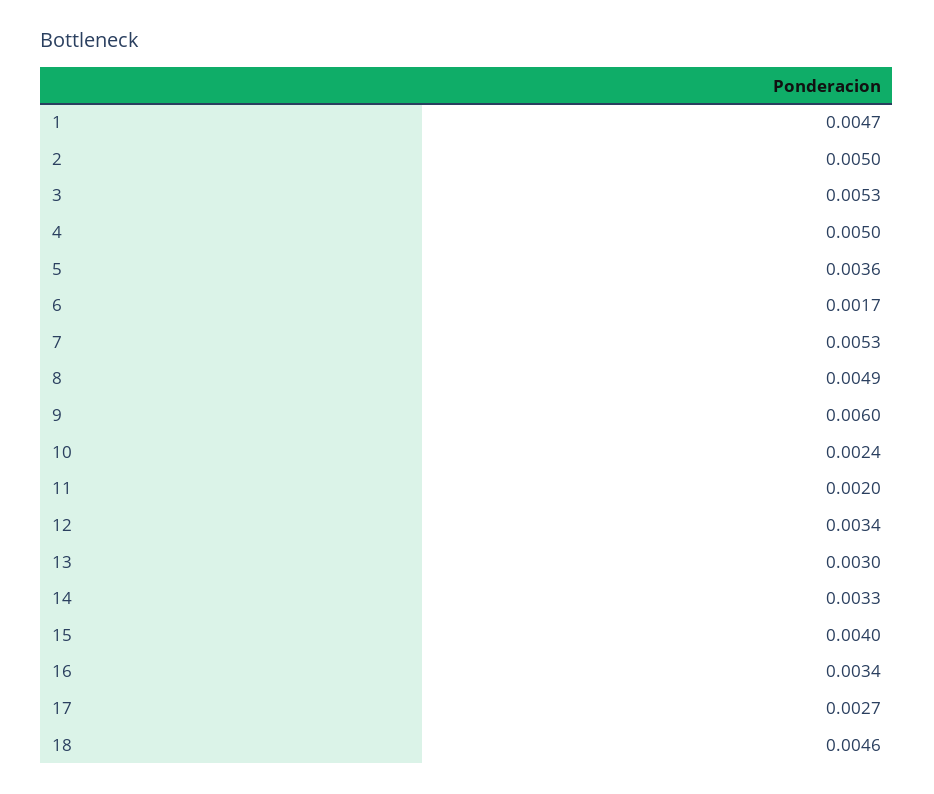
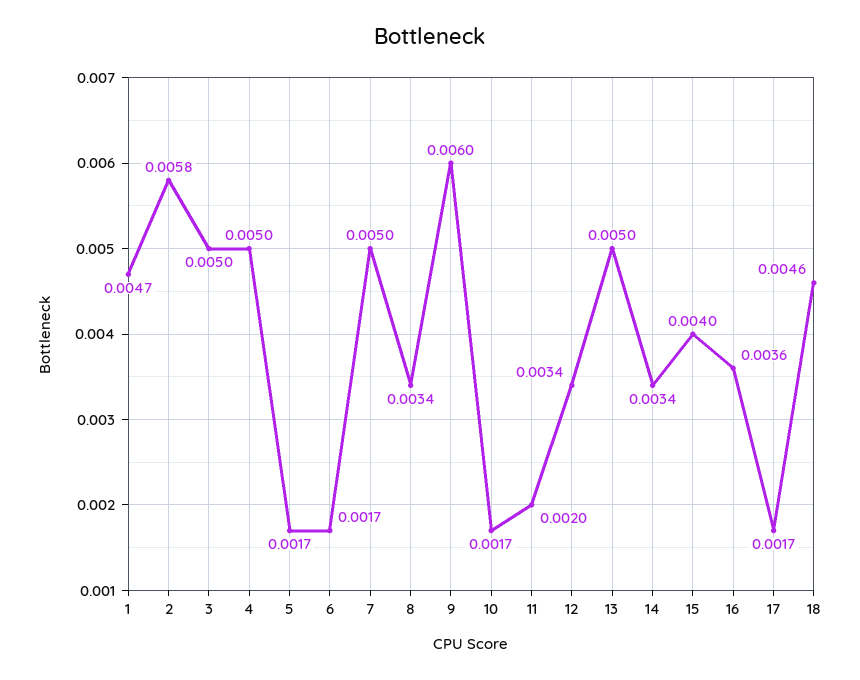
2: 0.005 -> 0.0058
3: 0.0053 -> 0.005
5: 0.0036 -> 0.0017
7: 0.0053 -> 0.005
8: 0.0049 -> 0.0034
10: 0.0024 -> 0.0017
13: 0.003 -> 0.005
14: 0.0033 -> 0.0034
16: 0.0034 -> 0.0036
17: 0.0027 -> 0.0017

